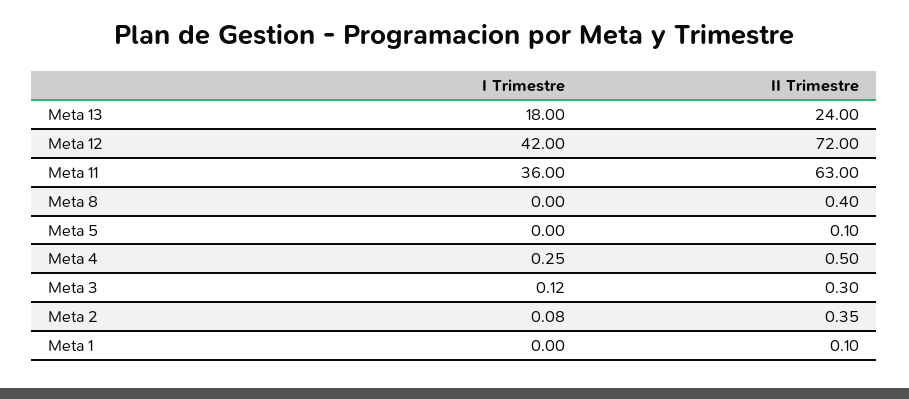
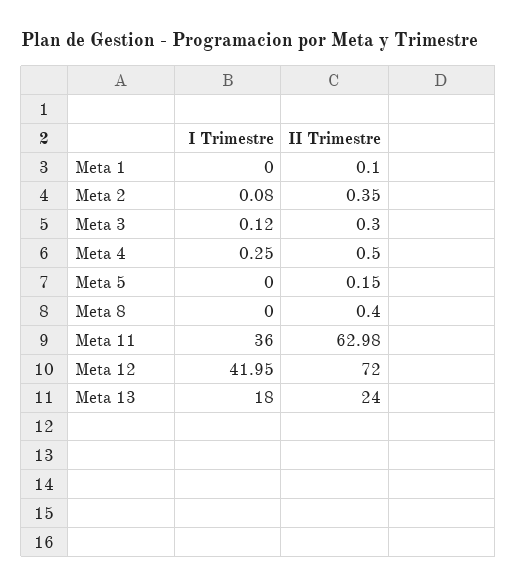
I Trimestre, Meta 12: 42 -> 41.95
II Trimestre, Meta 11: 63 -> 62.98
II Trimestre, Meta 5: 0.1 -> 0.15

